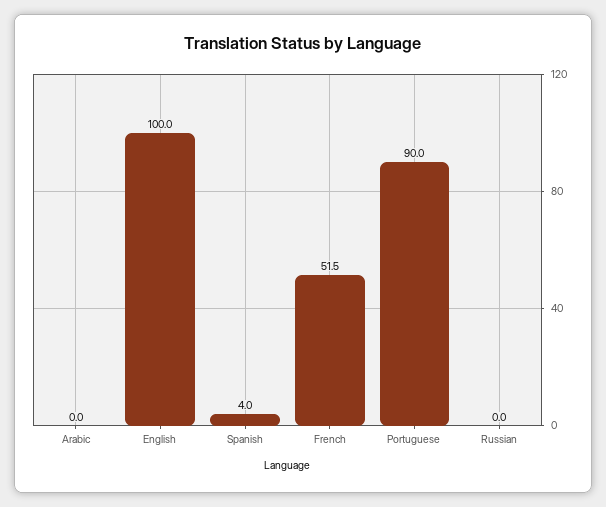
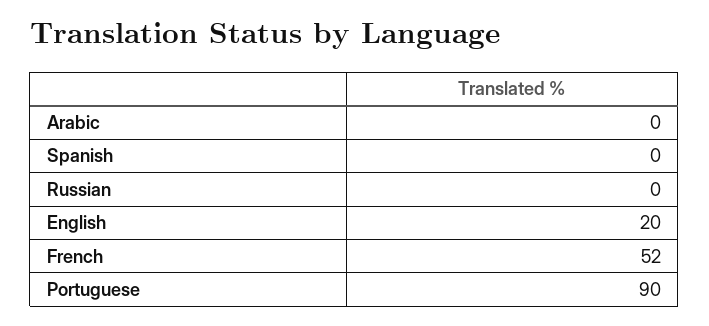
English: 100 -> 20
Spanish: 4 -> 0

